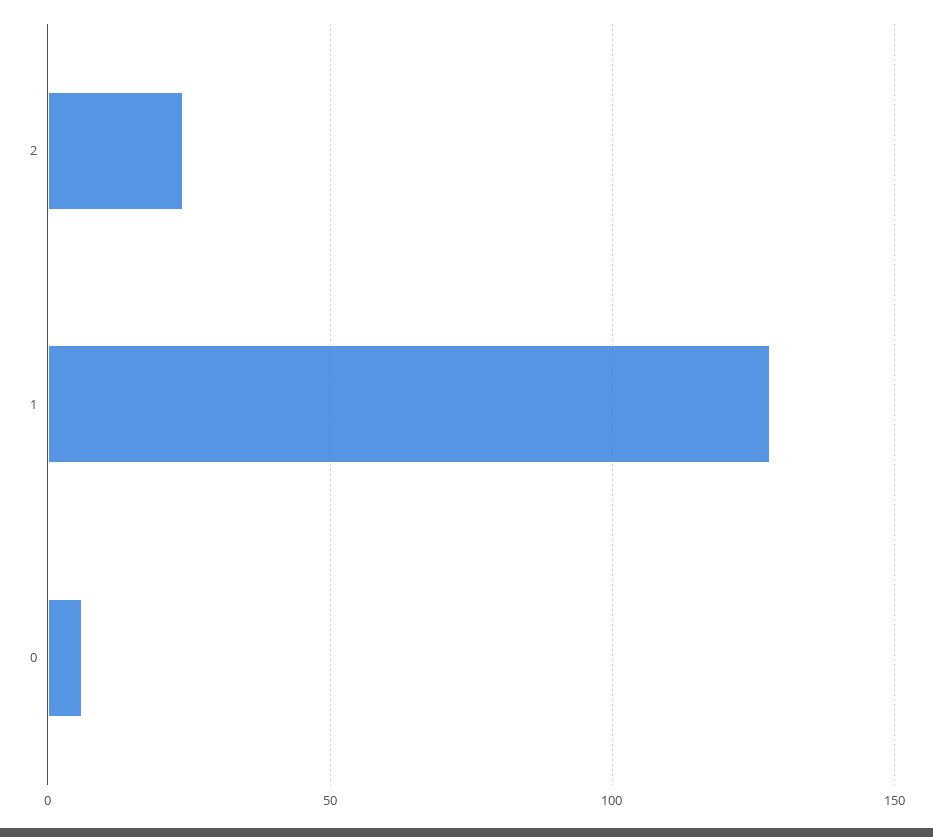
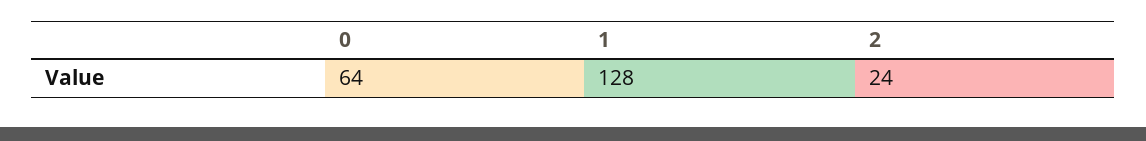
0: 5 -> 64

